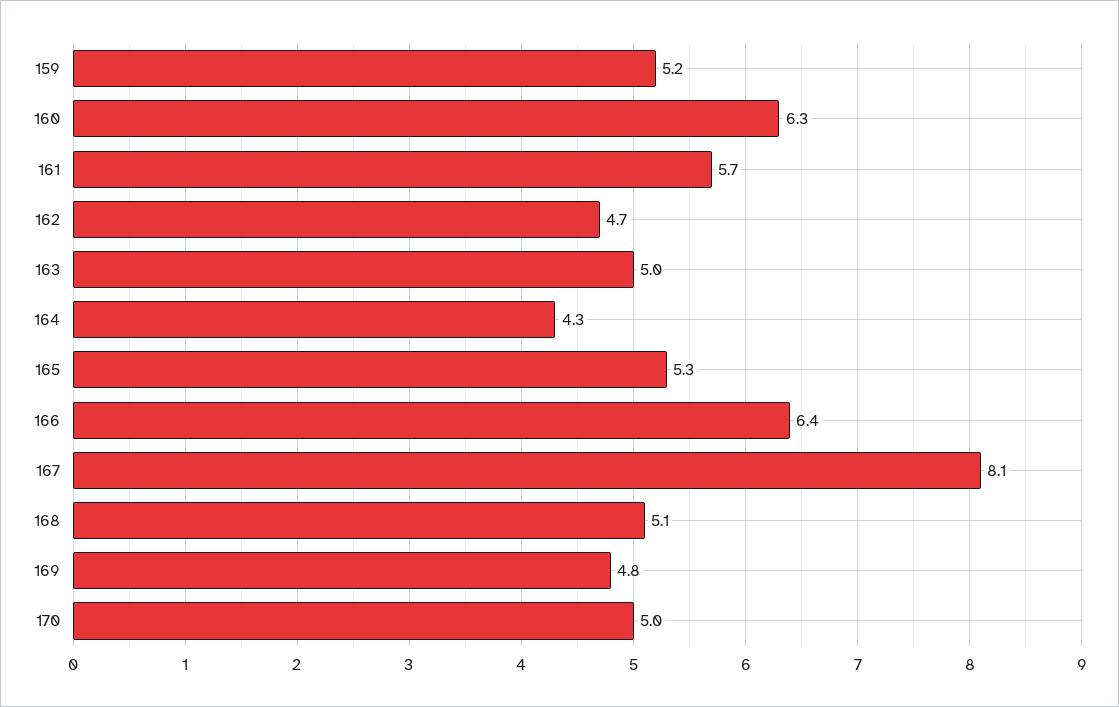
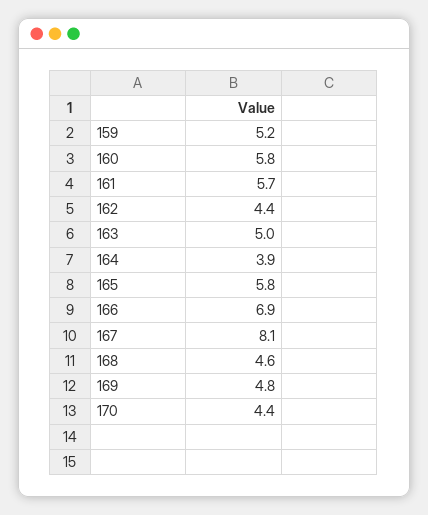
160: 6.3 -> 5.8
162: 4.7 -> 4.4
164: 4.3 -> 3.9
165: 5.3 -> 5.8
166: 6.4 -> 6.9
168: 5.1 -> 4.6
170: 5 -> 4.4

